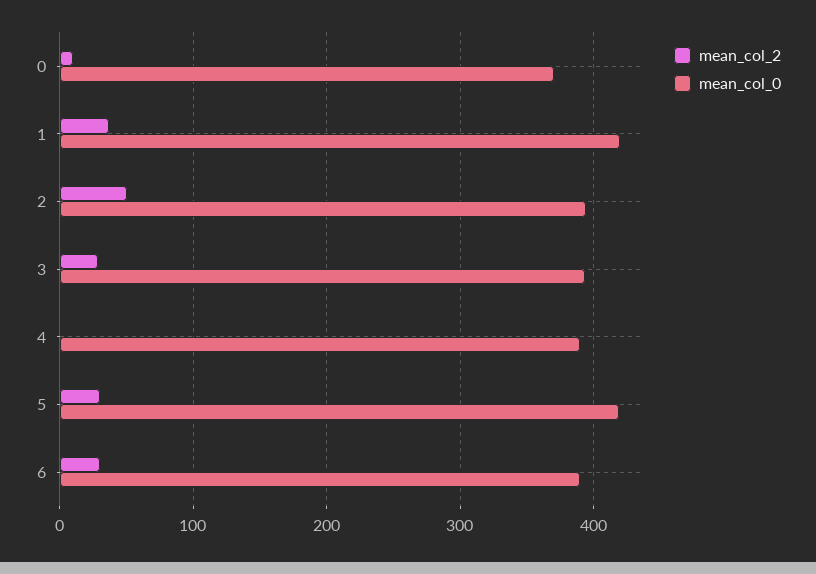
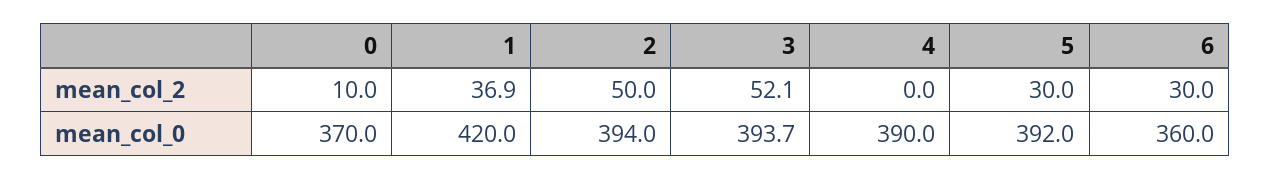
mean_col_2, 3: 30 -> 52.1
mean_col_0, 5: 420 -> 392
mean_col_0, 6: 390 -> 360

